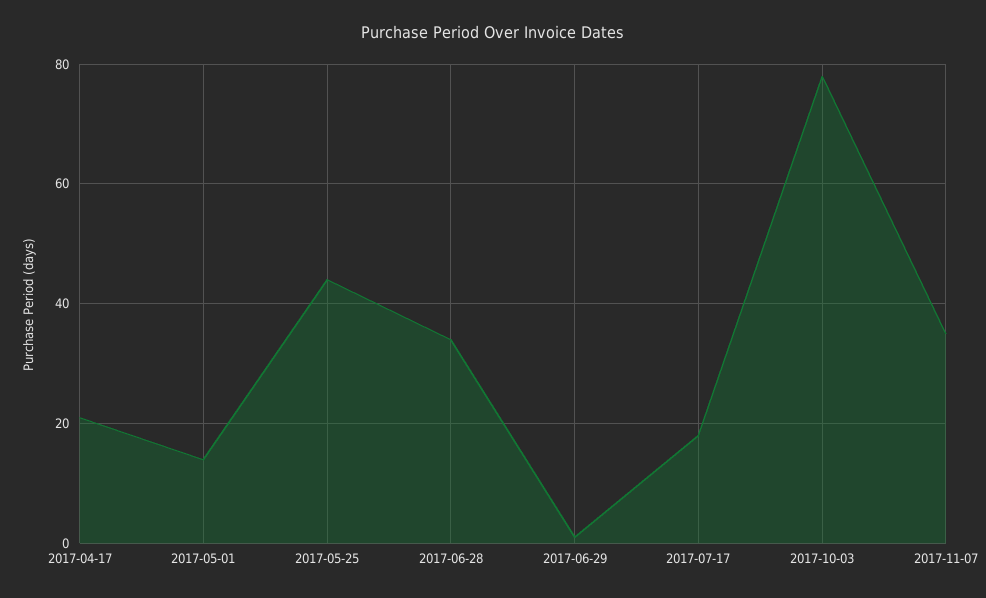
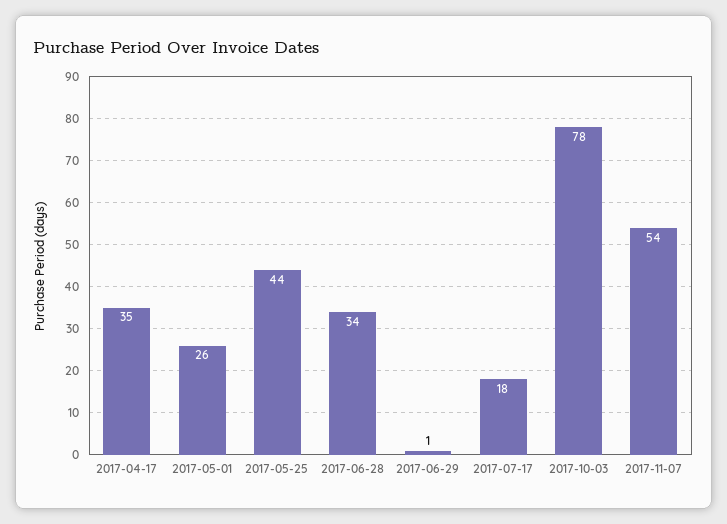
2017-04-17: 20 -> 35
2017-05-01: 15 -> 26
2017-11-07: 35 -> 54

